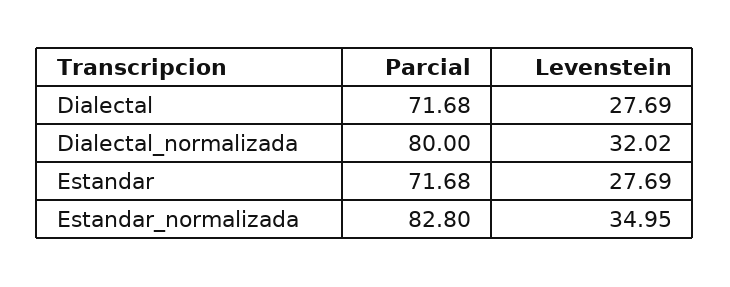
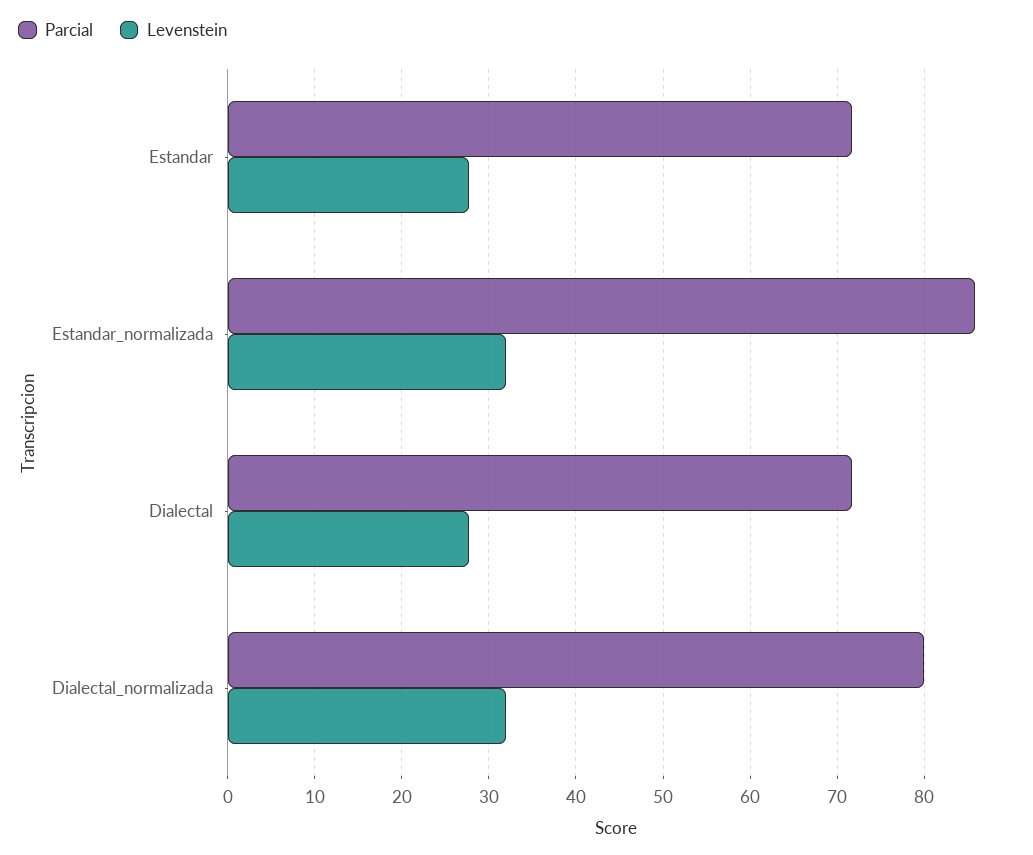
Parcial, Estandar_normalizada: 82.8 -> 86
Levenstein, Estandar_normalizada: 34.95 -> 32

